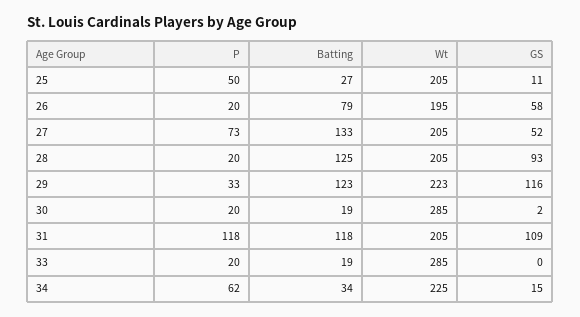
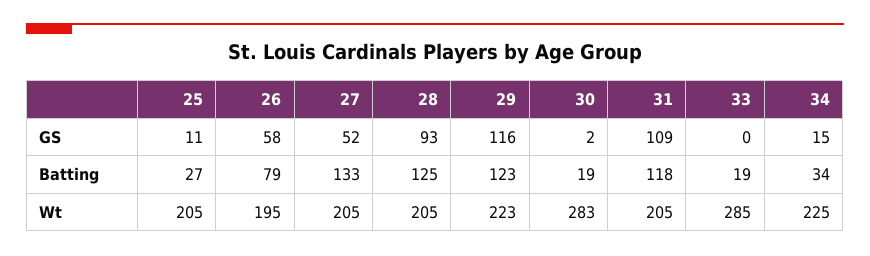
P, 25: 50 -> none
P, 26: 20 -> none
P, 27: 73 -> none
P, 28: 20 -> none
P, 29: 33 -> none
P, 30: 20 -> none
Wt, 30: 285 -> 283
P, 31: 118 -> none
P, 33: 20 -> none
P, 34: 62 -> none

